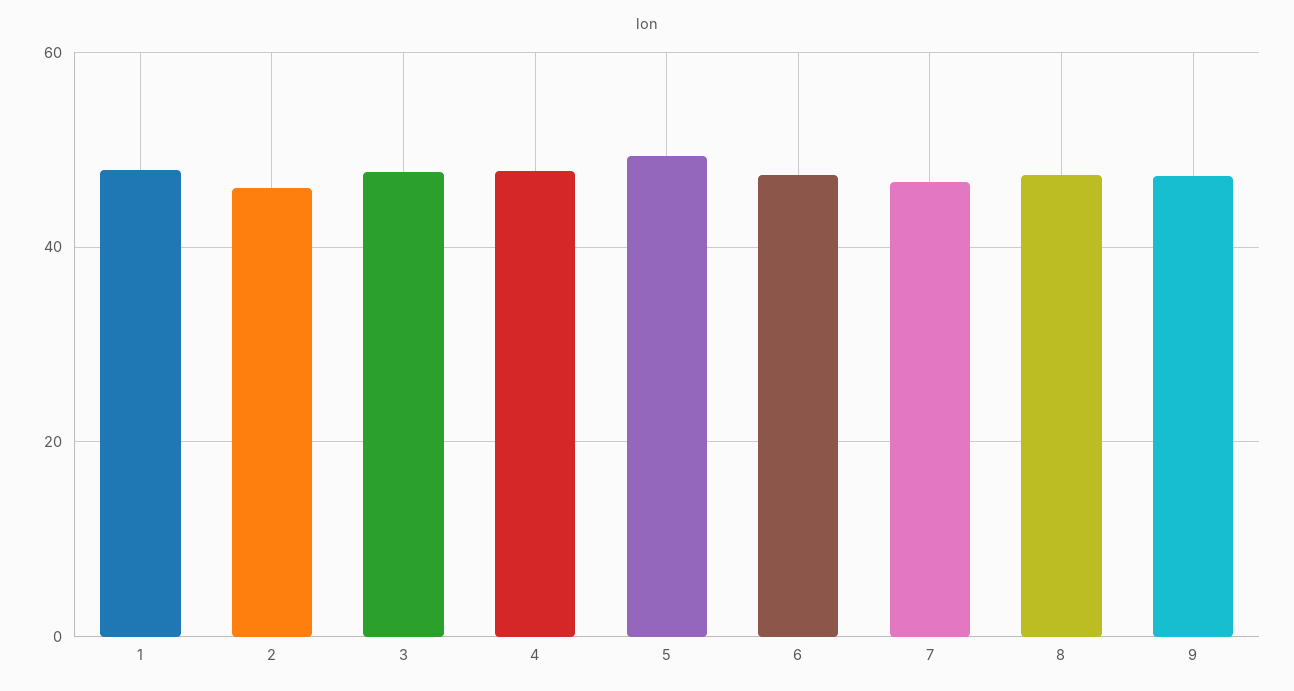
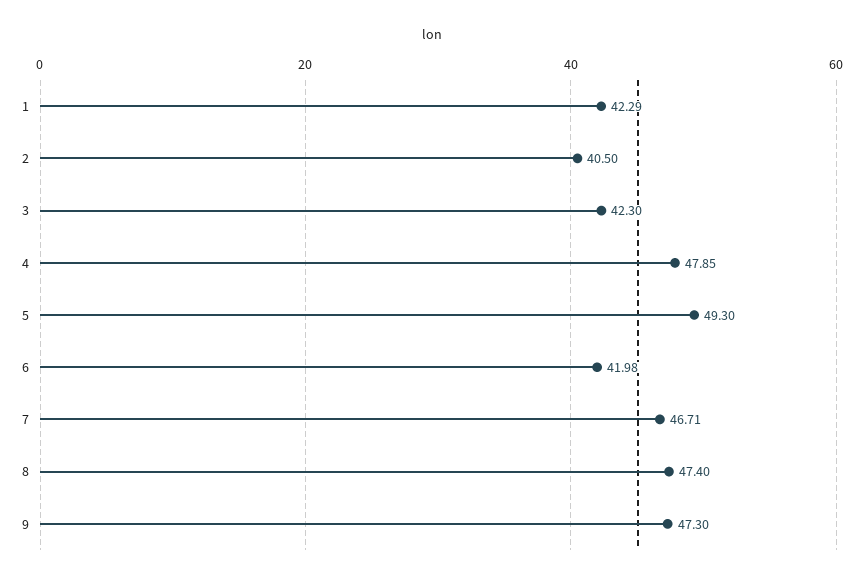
1: 48 -> 42.29
2: 46 -> 40.5
3: 48 -> 42.3
6: 48 -> 41.98

